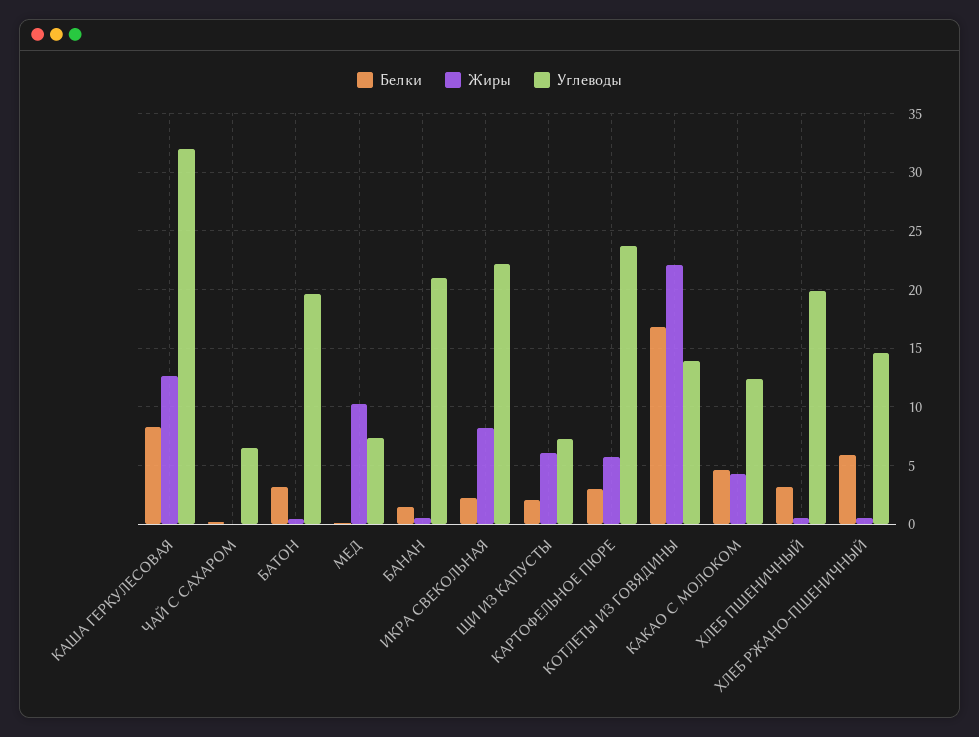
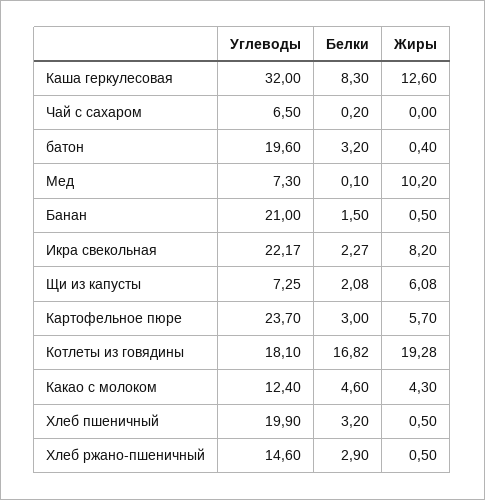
Жиры, КОТЛЕТЫ ИЗ ГОВЯДИНЫ: 22 -> 19.28
Углеводы, КОТЛЕТЫ ИЗ ГОВЯДИНЫ: 14 -> 18.1
Белки, ХЛЕБ РЖАНО-ПШЕНИЧНЫЙ: 6 -> 2.9

